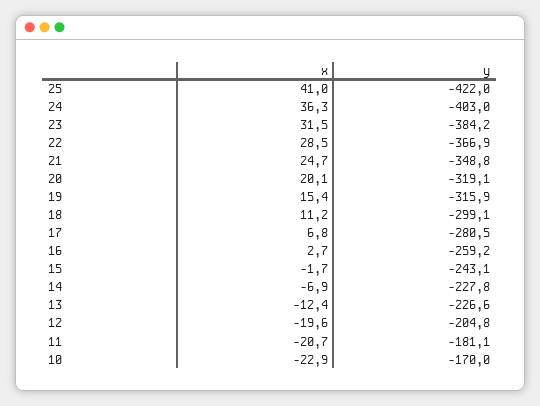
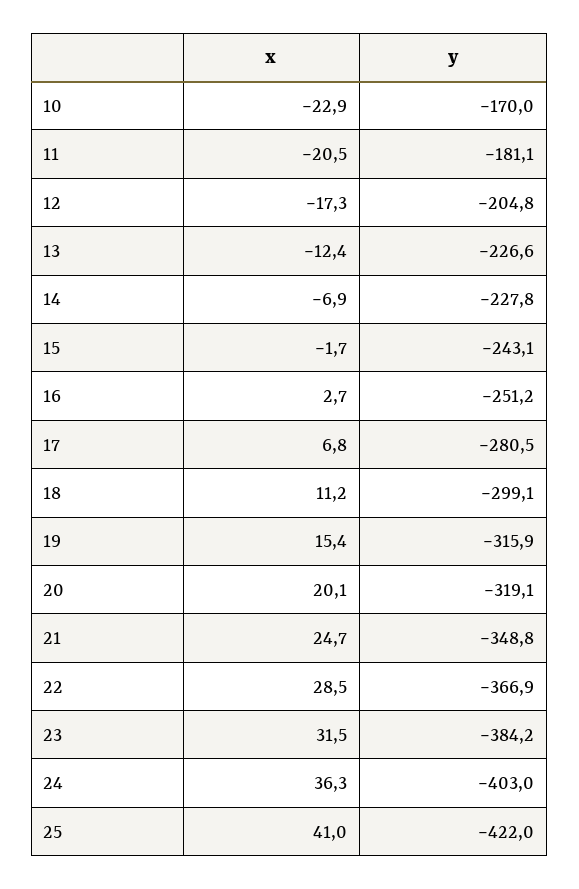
y, 16: -259.2 -> -251.2
x, 12: -19.6 -> -17.3
x, 11: -20.7 -> -20.5

